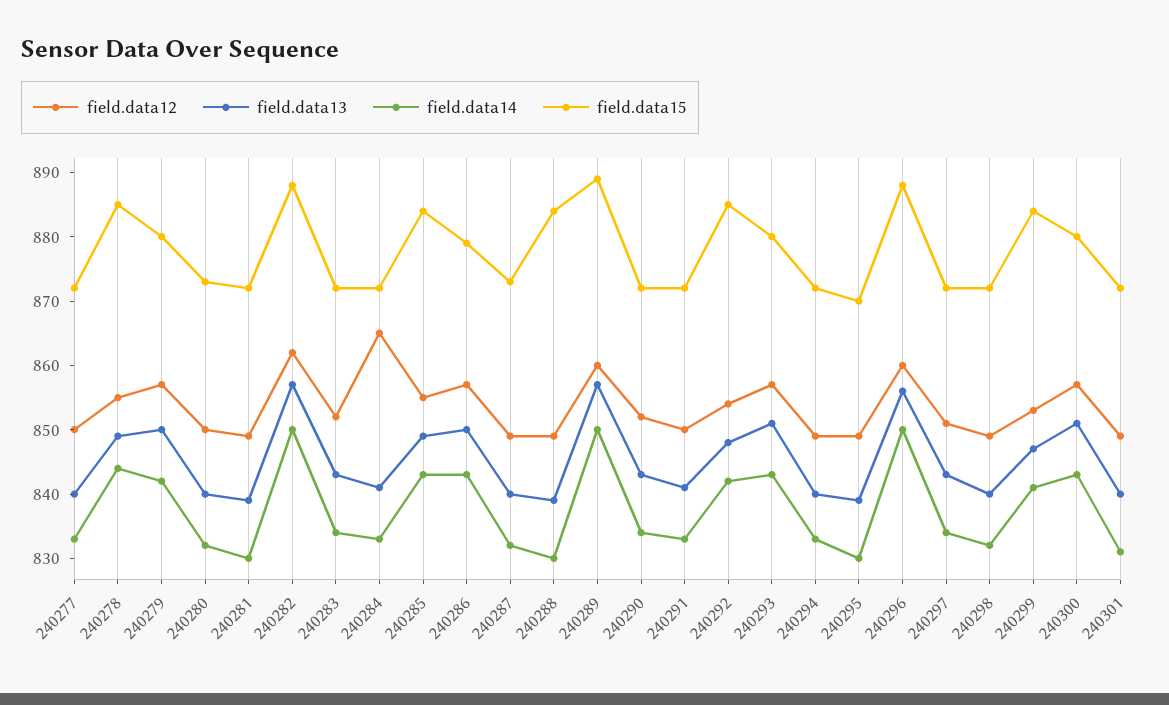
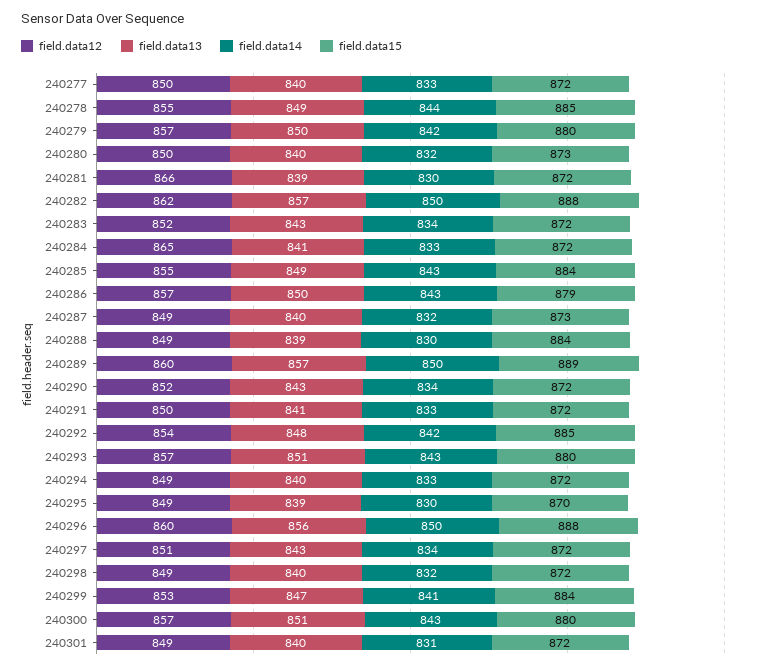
field.data12, 240281: 850 -> 866

